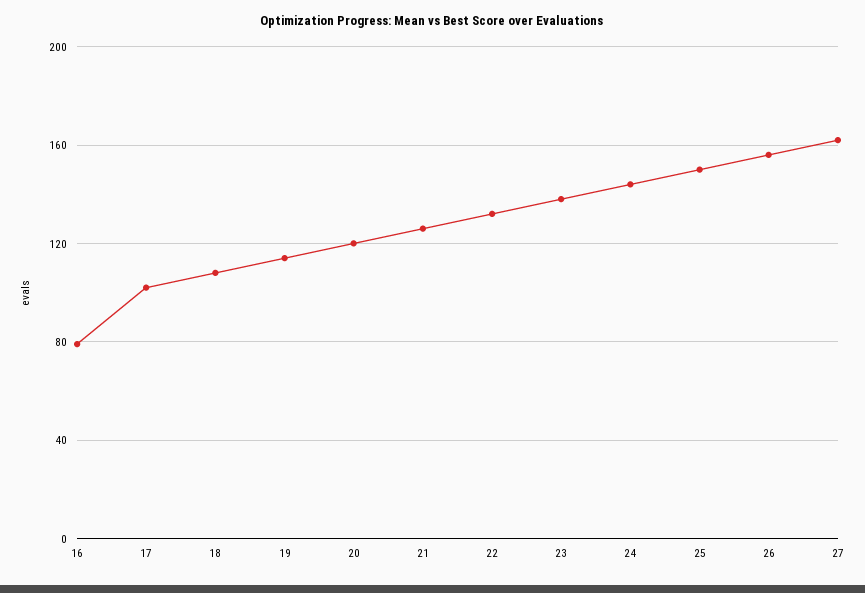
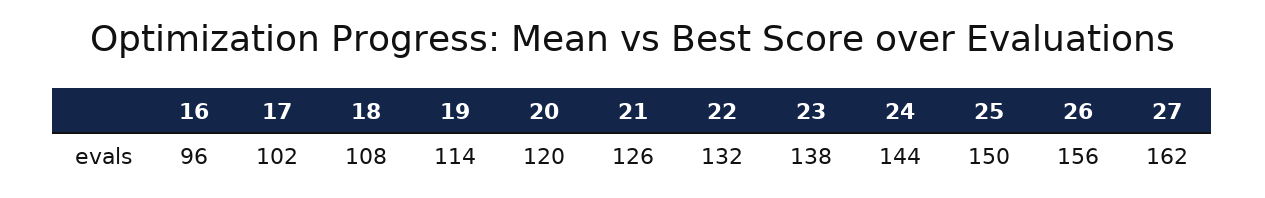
16: 80 -> 96

